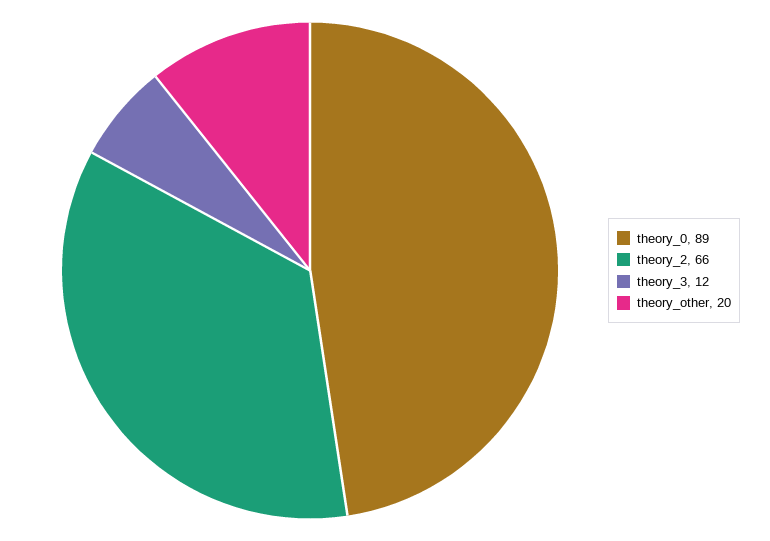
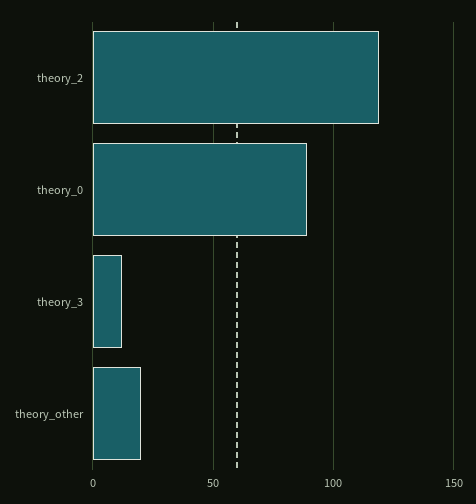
theory_2: 66 -> 120

